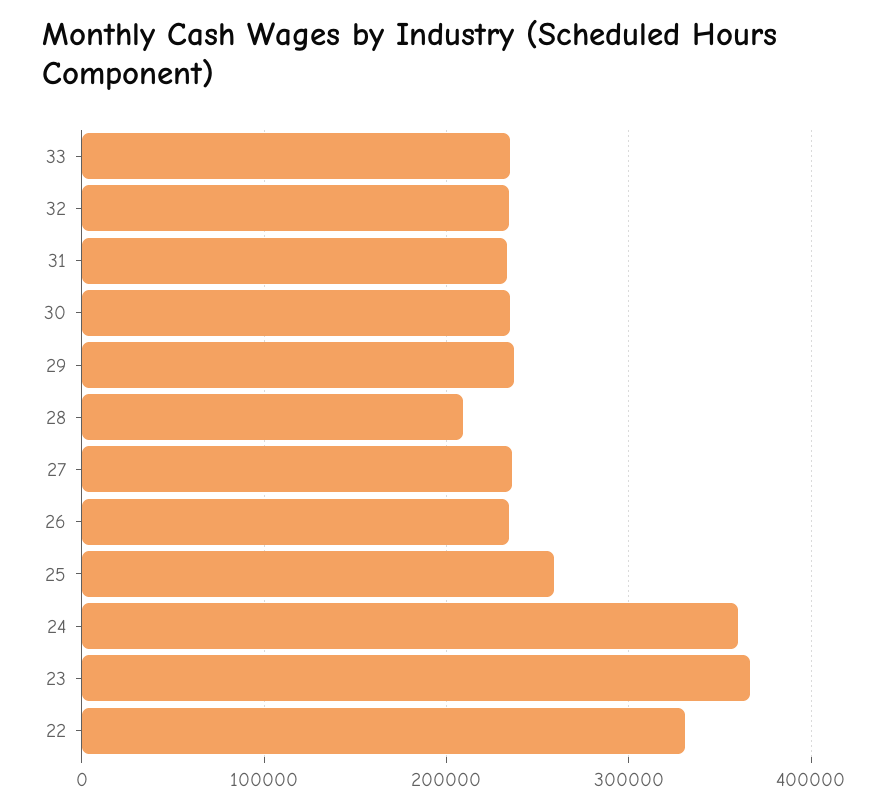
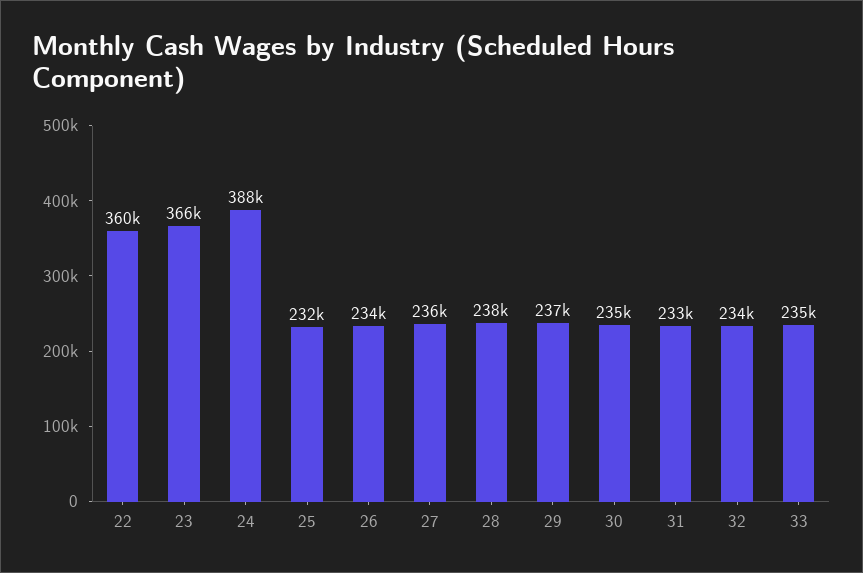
28: 210000 -> 238000
25: 260000 -> 232000
24: 360000 -> 388000
22: 330000 -> 360000

